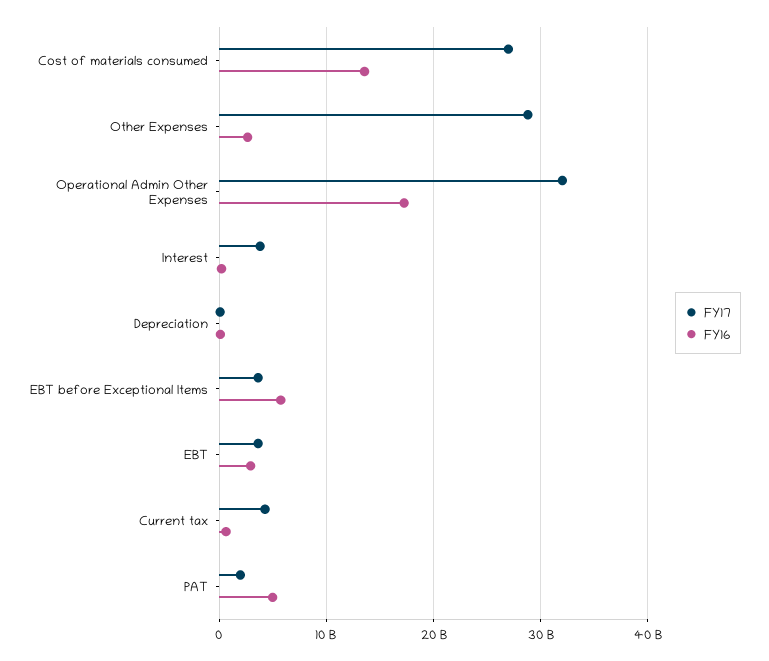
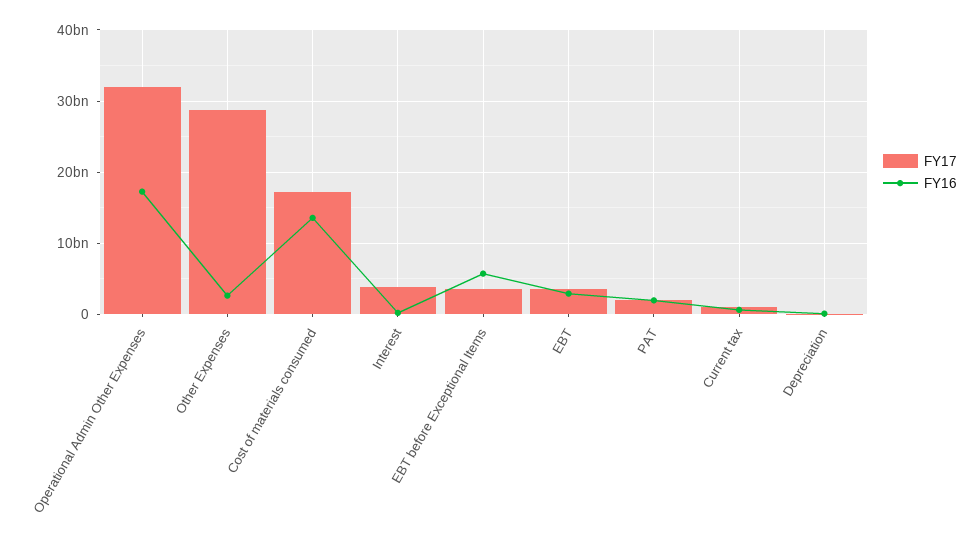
FY17, Cost of materials consumed: 27000000000 -> 17000000000
FY17, Current tax: 4000000000 -> 1000000000
FY16, PAT: 5000000000 -> 2000000000

